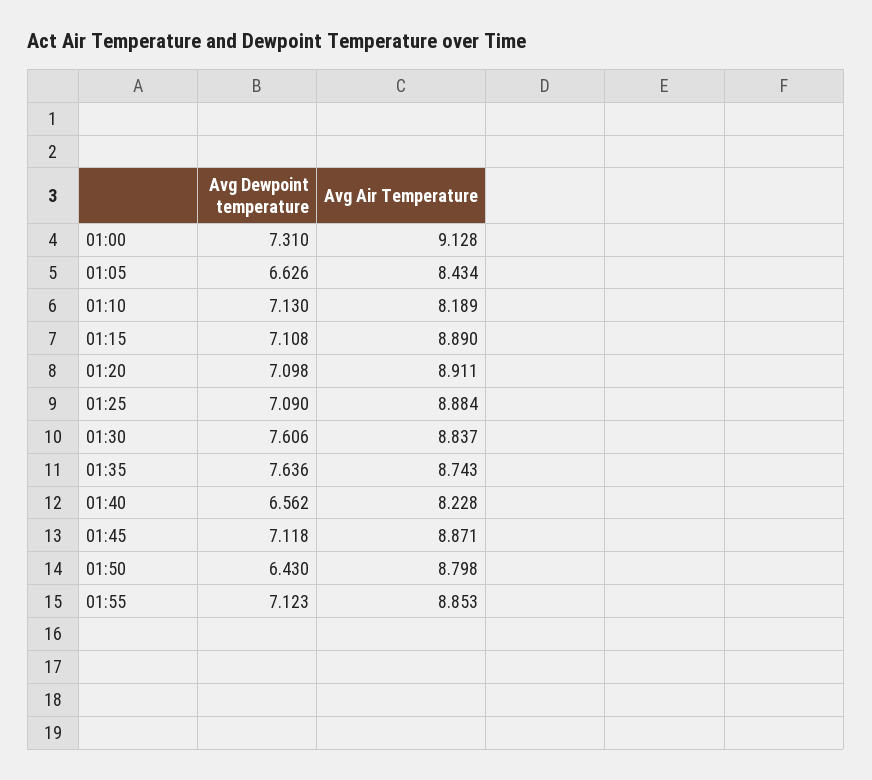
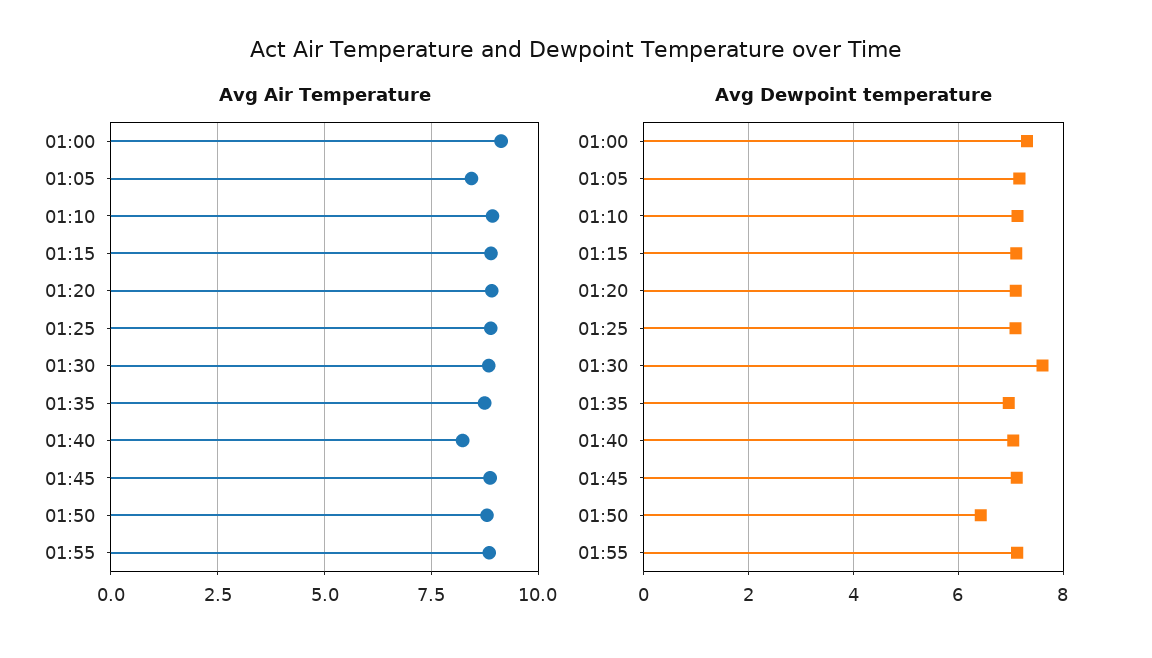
Avg Dewpoint temperature, 01:05: 6.626 -> 7.2
Avg Air Temperature, 01:10: 8.189 -> 9
Avg Dewpoint temperature, 01:35: 7.636 -> 7
Avg Dewpoint temperature, 01:40: 6.562 -> 7

